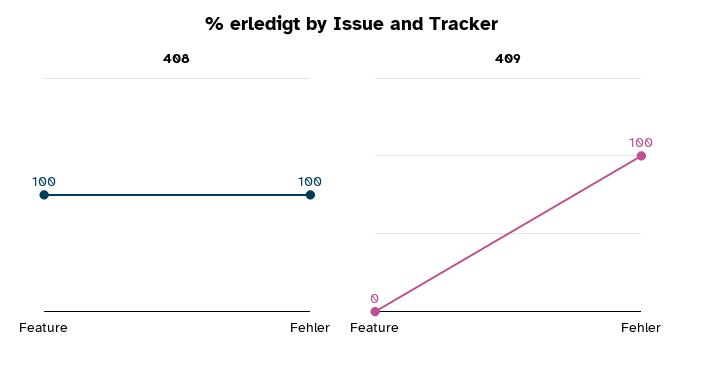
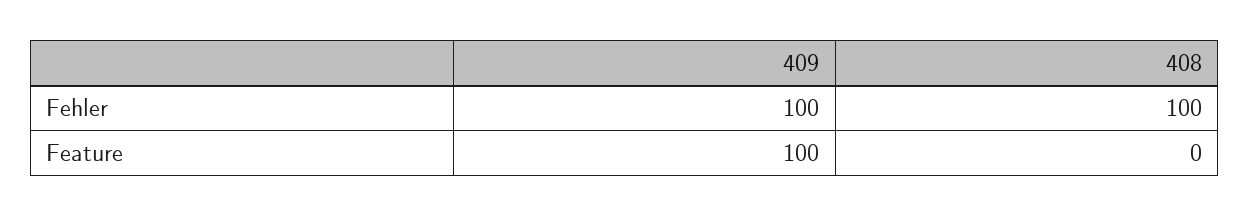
408, Feature: 100 -> 0
409, Feature: 0 -> 100

